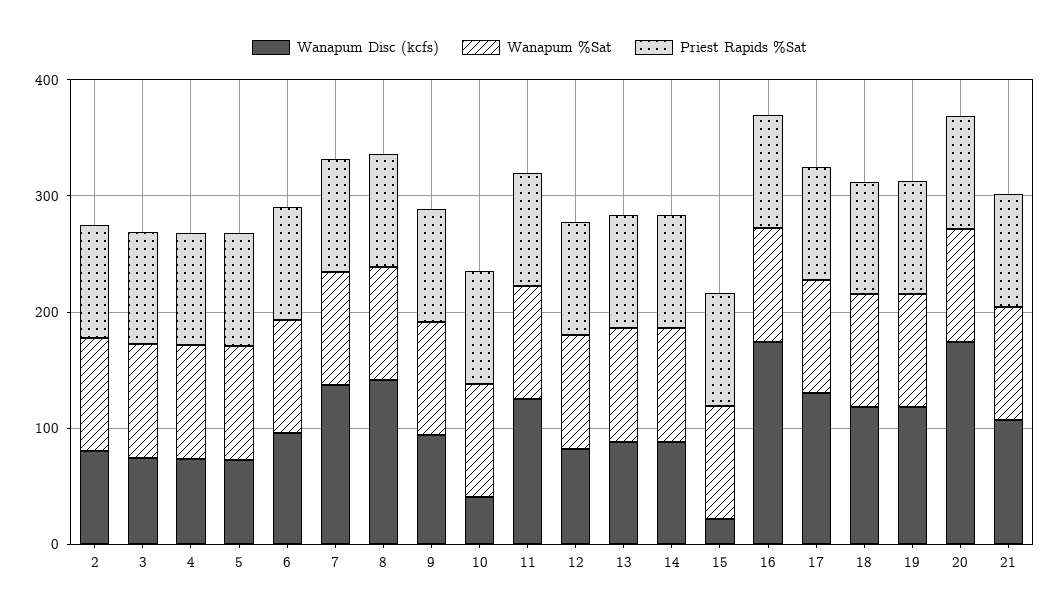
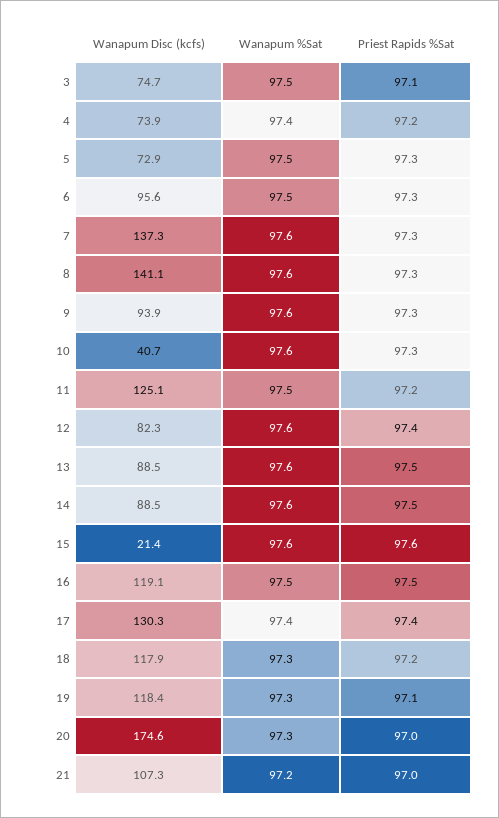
Wanapum Disc (kcfs), 2: 80 -> none
Wanapum %Sat, 2: 100 -> none
Priest Rapids %Sat, 2: 100 -> none
Wanapum Disc (kcfs), 16: 180 -> 119.1

